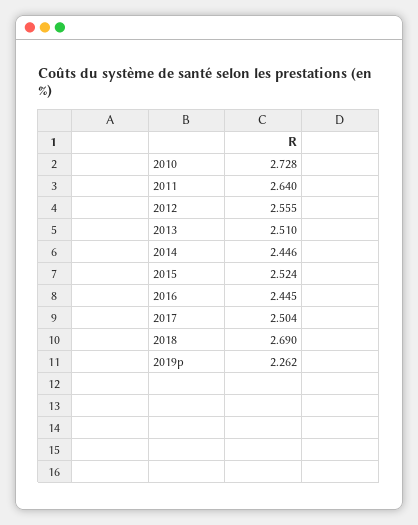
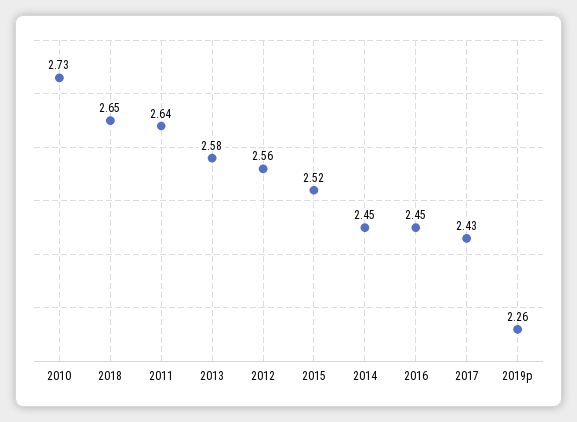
2013: 2.51 -> 2.58
2017: 2.504 -> 2.43
2018: 2.69 -> 2.65

